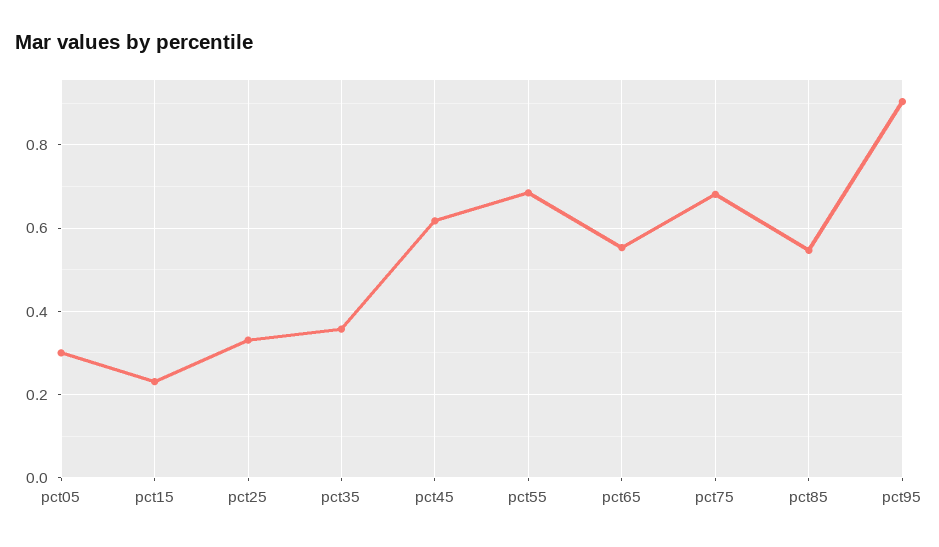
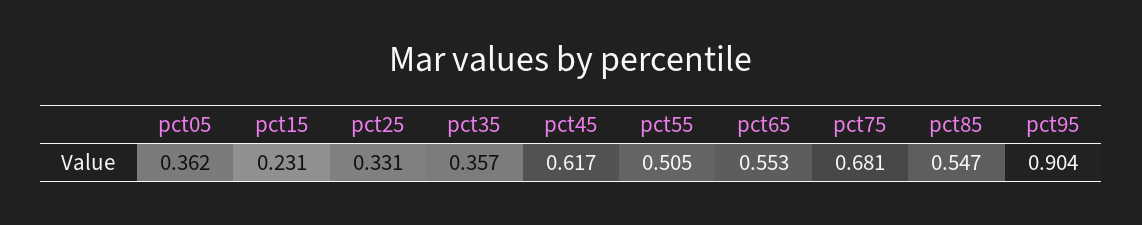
pct05: 0.3 -> 0.362
pct55: 0.68 -> 0.505

